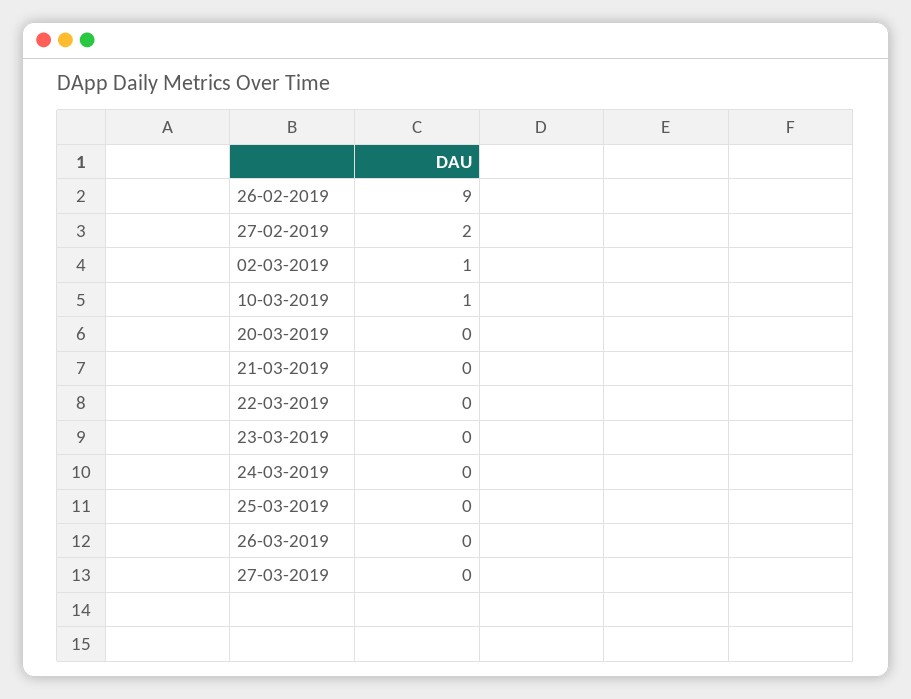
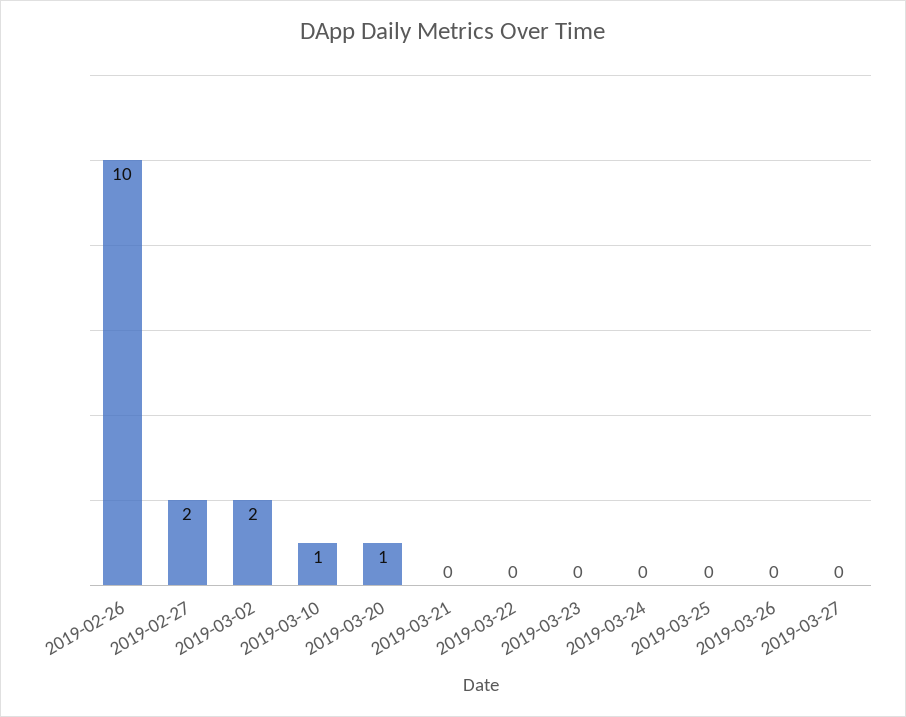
26-02-2019: 9 -> 10
02-03-2019: 1 -> 2
20-03-2019: 0 -> 1

